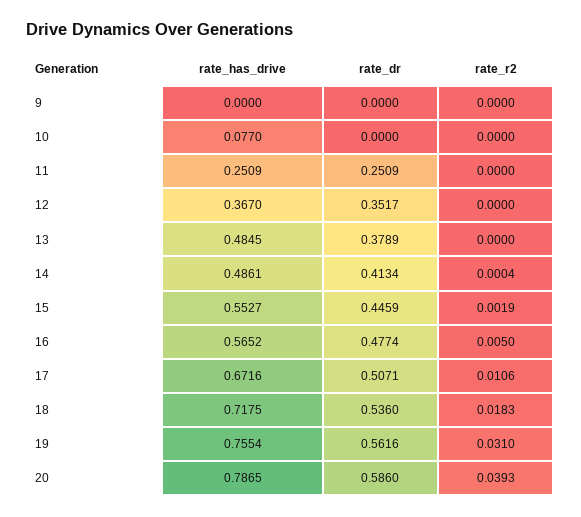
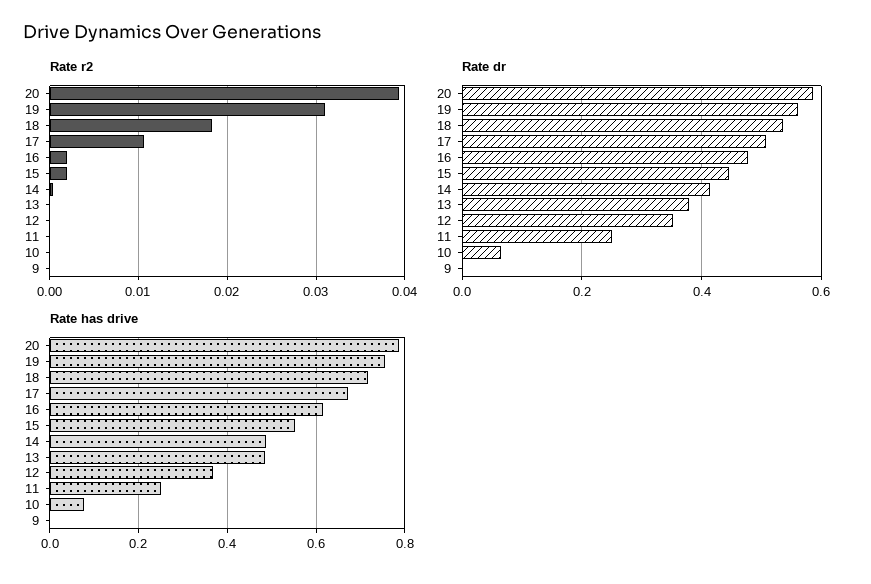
rate_dr, 10: 0 -> 0.06
rate_has_drive, 16: 0.5652 -> 0.62
rate_r2, 16: 0.005 -> 0.002

